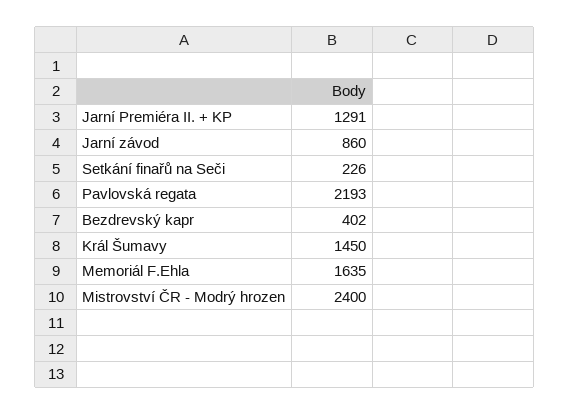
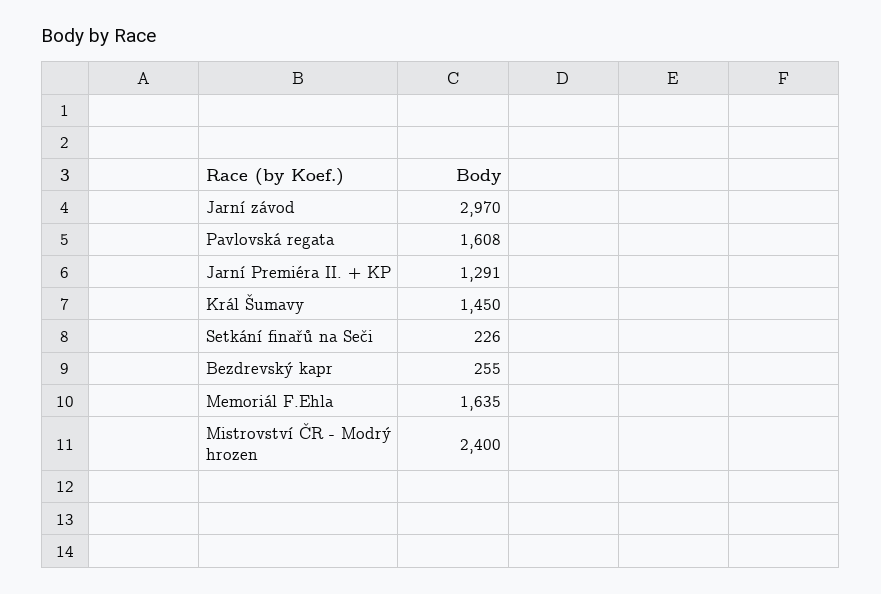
Jarní závod: 860 -> 2970
Pavlovská regata: 2193 -> 1608
Bezdrevský kapr: 402 -> 255

